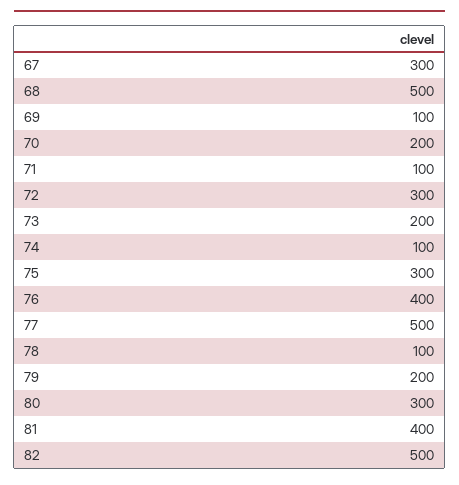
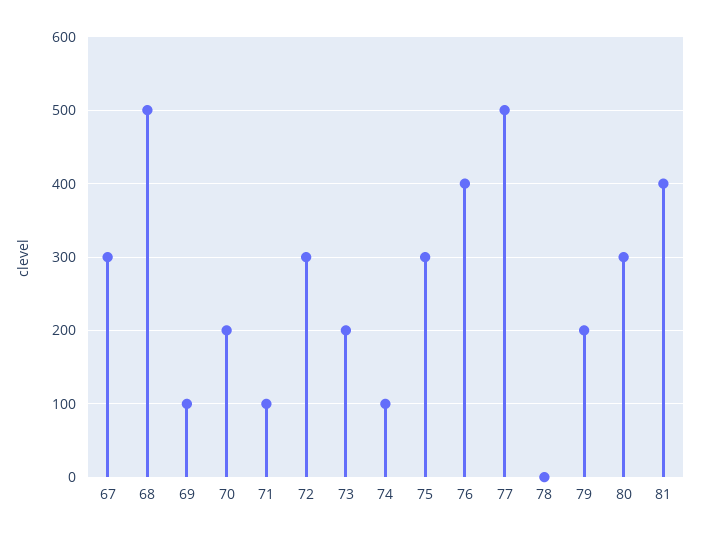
78: 100 -> 0
82: 500 -> none

